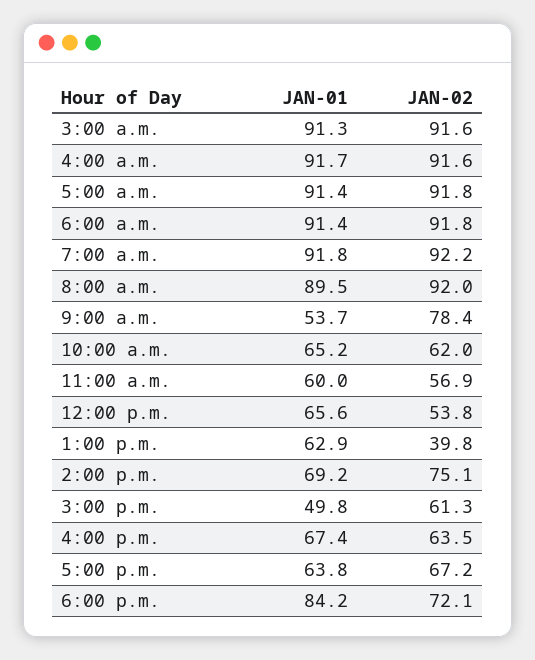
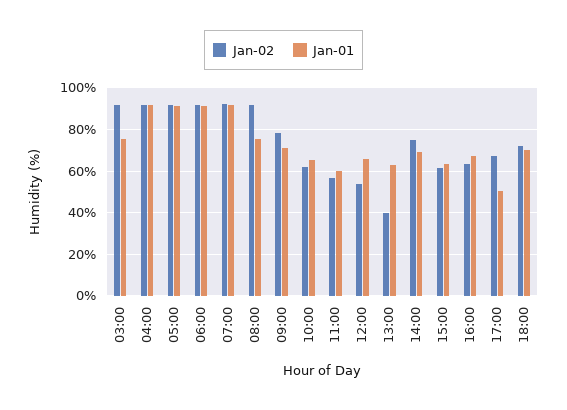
JAN-01, 3:00 a.m.: 91.3 -> 75
JAN-01, 8:00 a.m.: 89.5 -> 75
JAN-01, 9:00 a.m.: 53.7 -> 70
JAN-01, 3:00 p.m.: 49.8 -> 65
JAN-01, 5:00 p.m.: 63.8 -> 50
JAN-01, 6:00 p.m.: 84.2 -> 70

